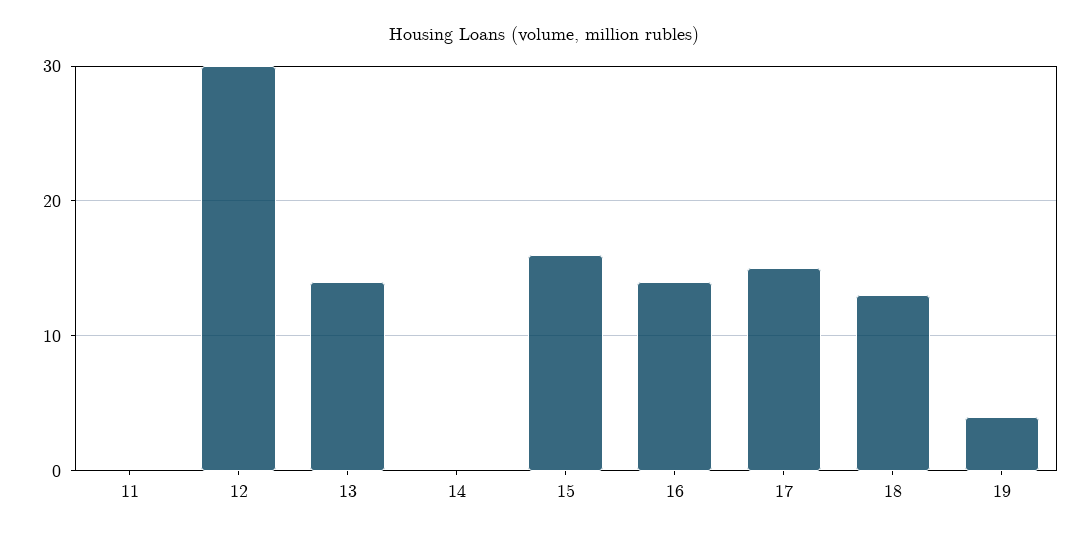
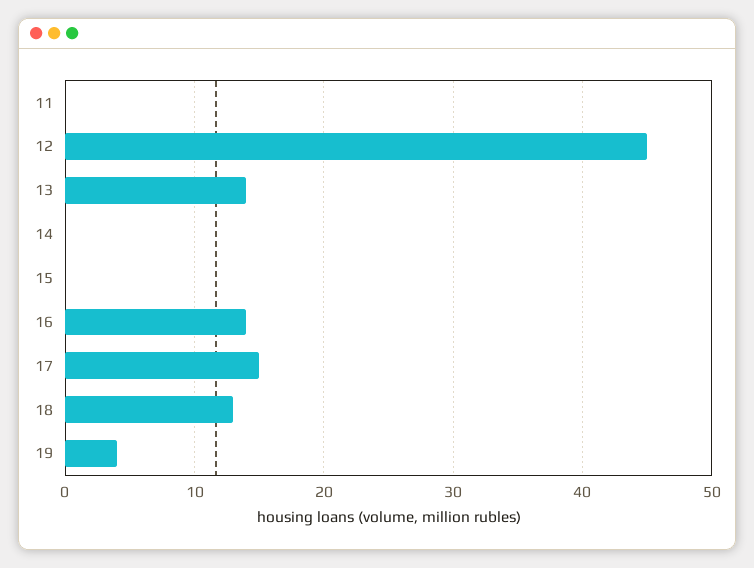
12: 30 -> 45
15: 16 -> 0

